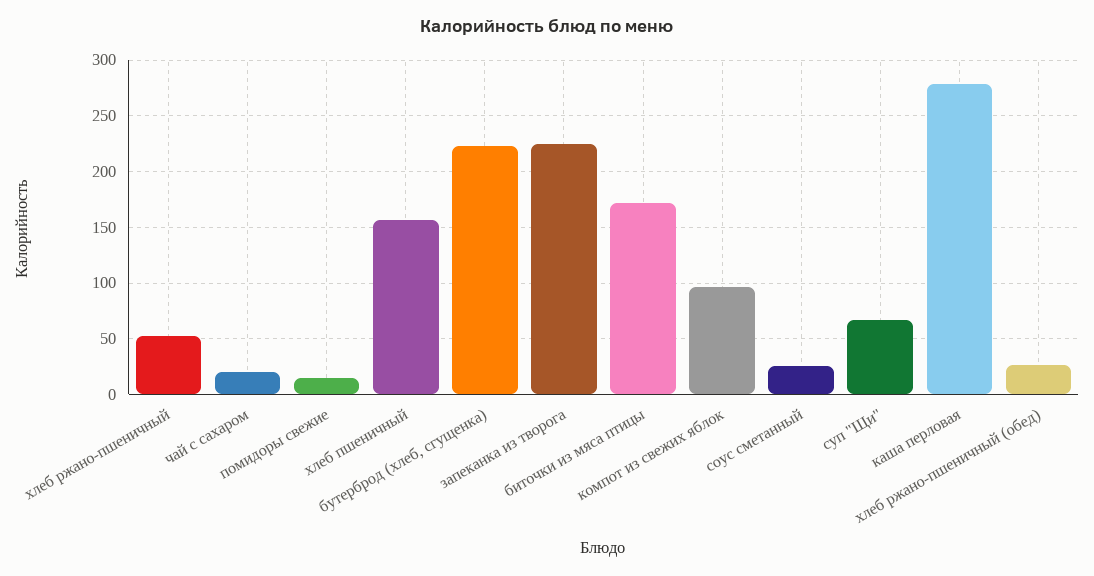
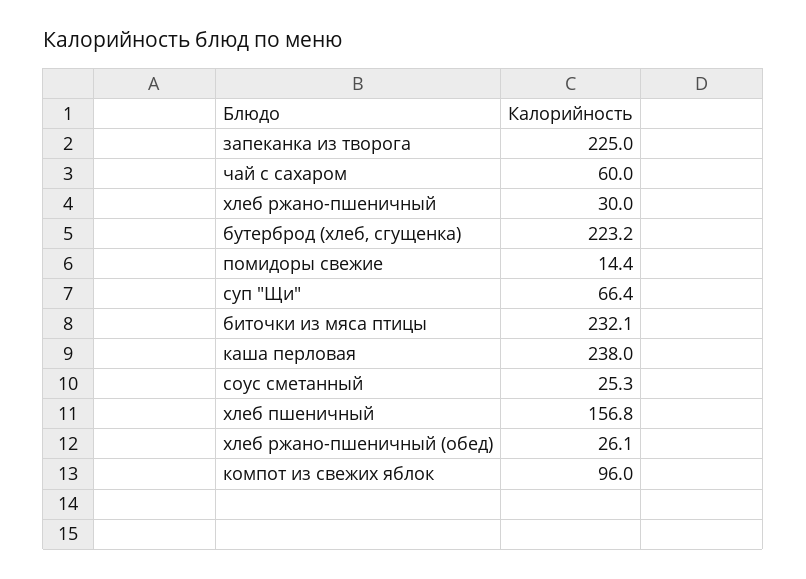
хлеб ржано-пшеничный: 50 -> 30
чай с сахаром: 20 -> 60
биточки из мяса птицы: 170 -> 232.1
каша перловая: 280 -> 238

